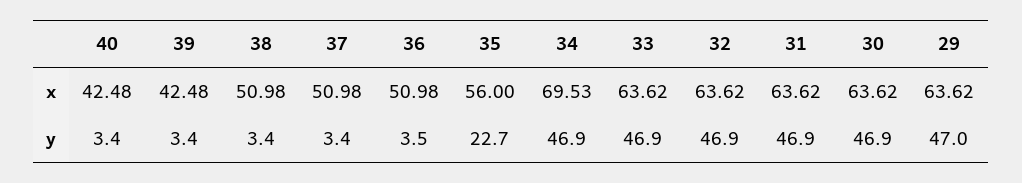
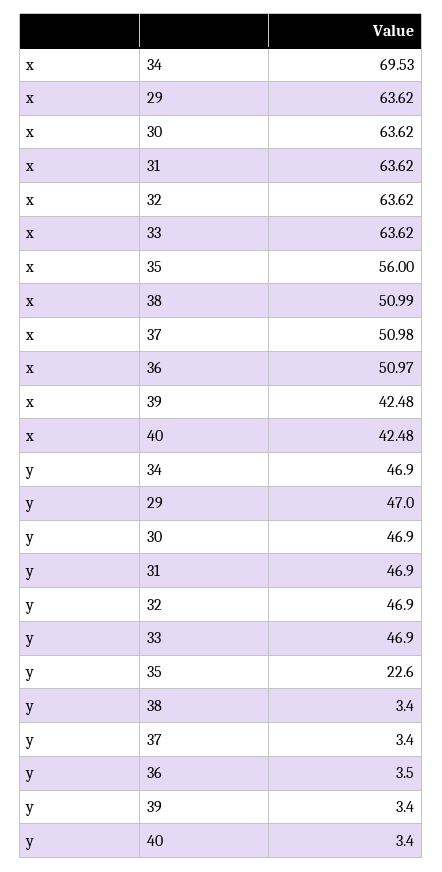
38, x: 50.98 -> 50.99
36, x: 50.98 -> 50.97
35, y: 22.7 -> 22.6

